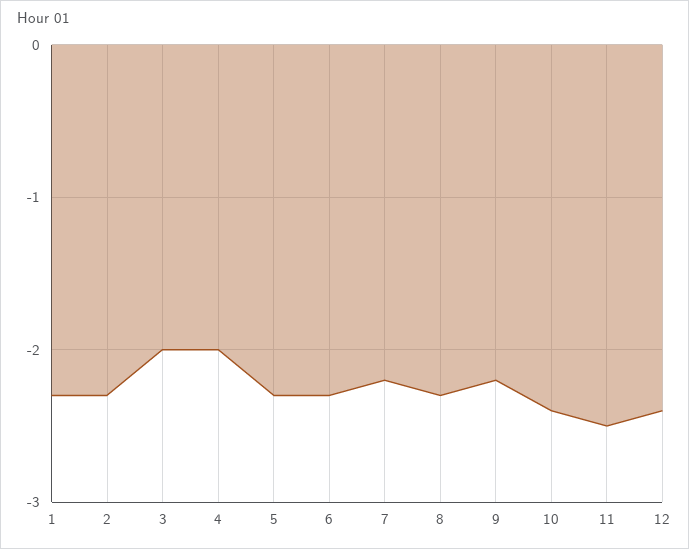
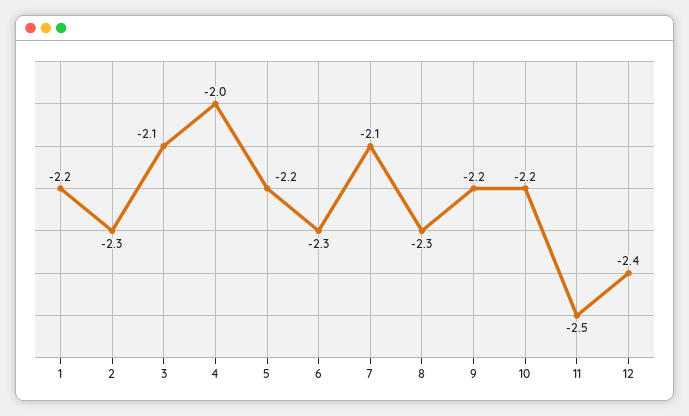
1: -2.3 -> -2.2
3: -2 -> -2.1
5: -2.3 -> -2.2
7: -2.2 -> -2.1
10: -2.4 -> -2.2

